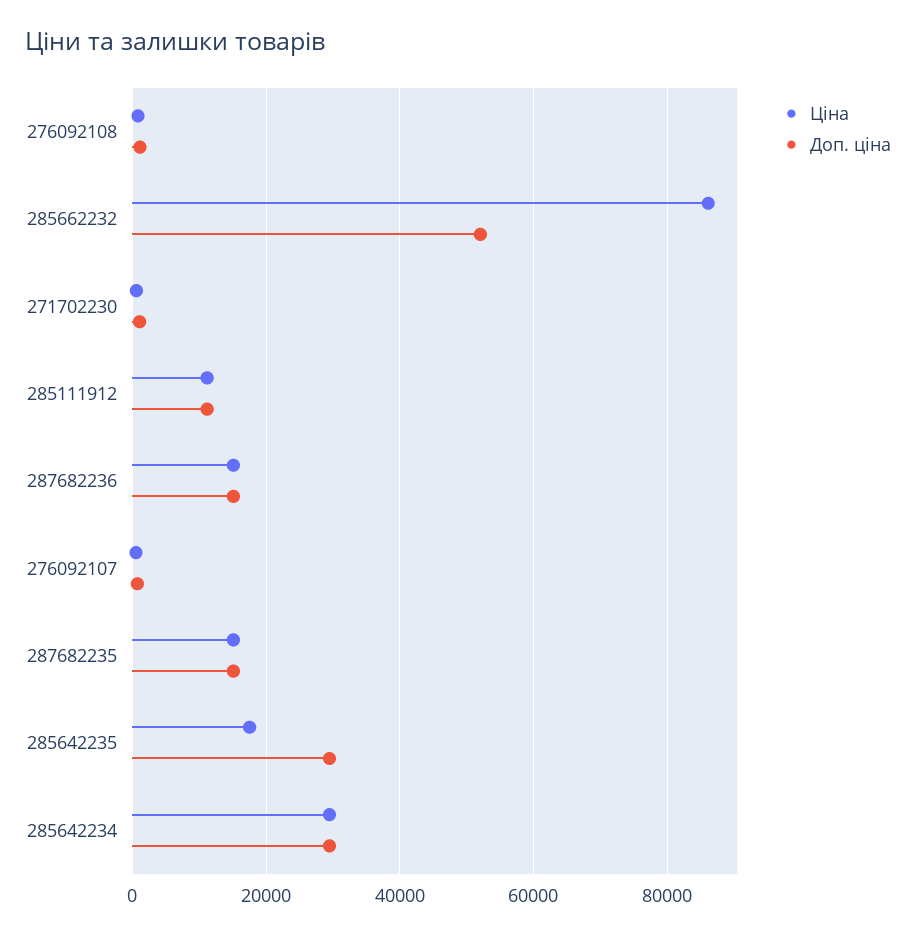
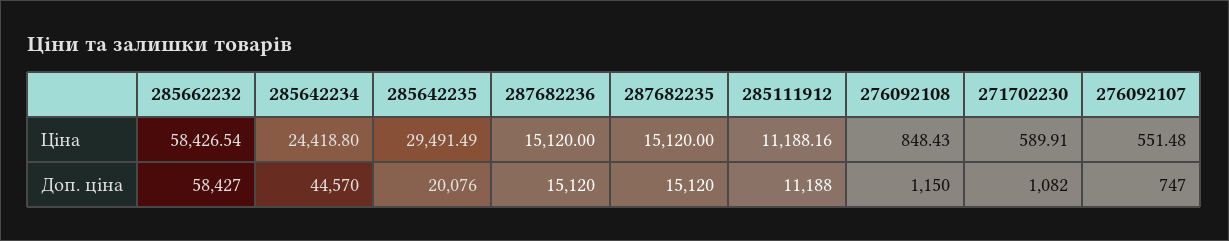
Ціна, 285662232: 86000 -> 58426.54
Доп. ціна, 285662232: 52000 -> 58427
Ціна, 285642235: 18000 -> 29491.49
Доп. ціна, 285642235: 30000 -> 20076
Ціна, 285642234: 30000 -> 24418.8
Доп. ціна, 285642234: 30000 -> 44570

